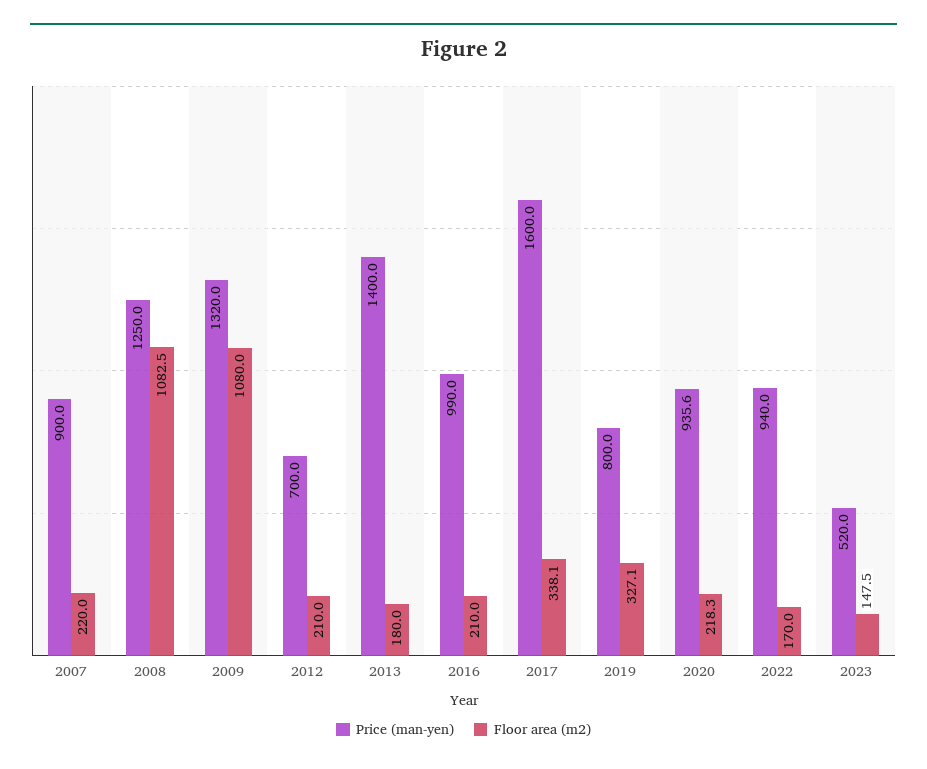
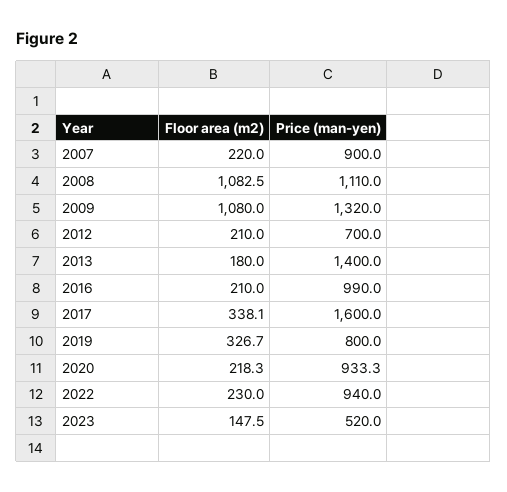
Price (man-yen), 2008: 1250 -> 1110
Floor area (m2), 2019: 327.1 -> 326.7
Price (man-yen), 2020: 935.6 -> 933.3
Floor area (m2), 2022: 170 -> 230

